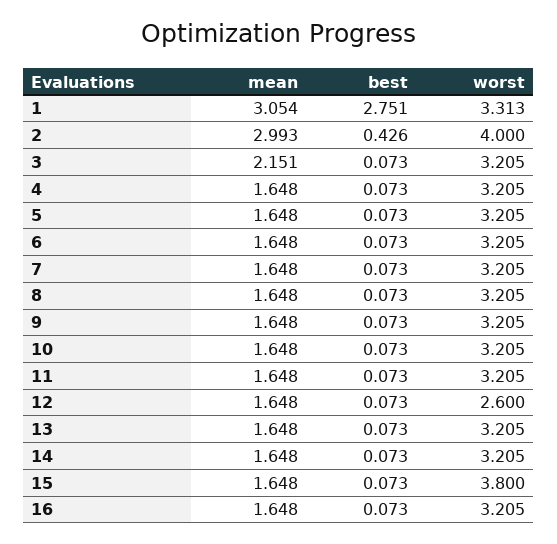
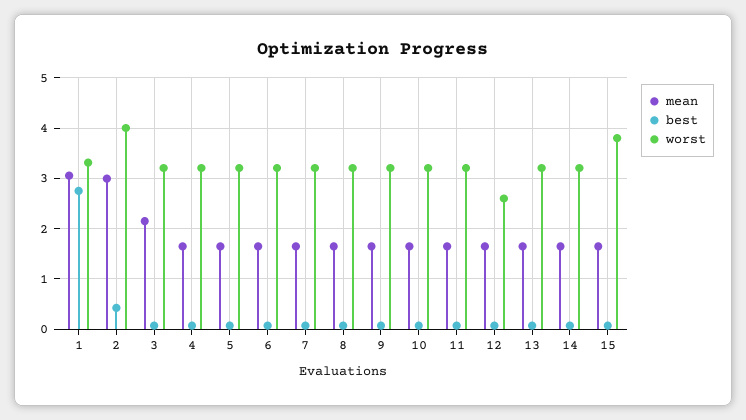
mean, 16: 1.648 -> none
best, 16: 0.073 -> none
worst, 16: 3.205 -> none

